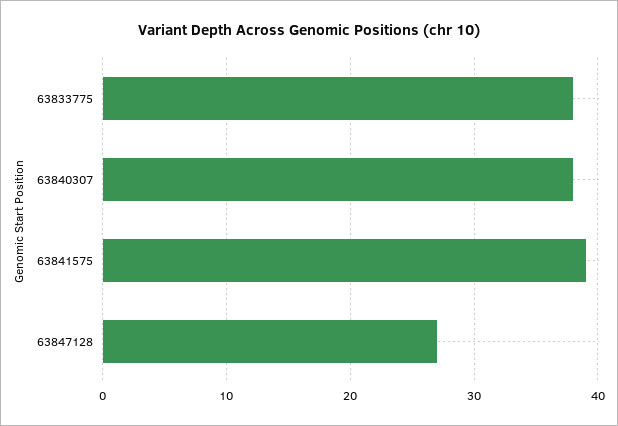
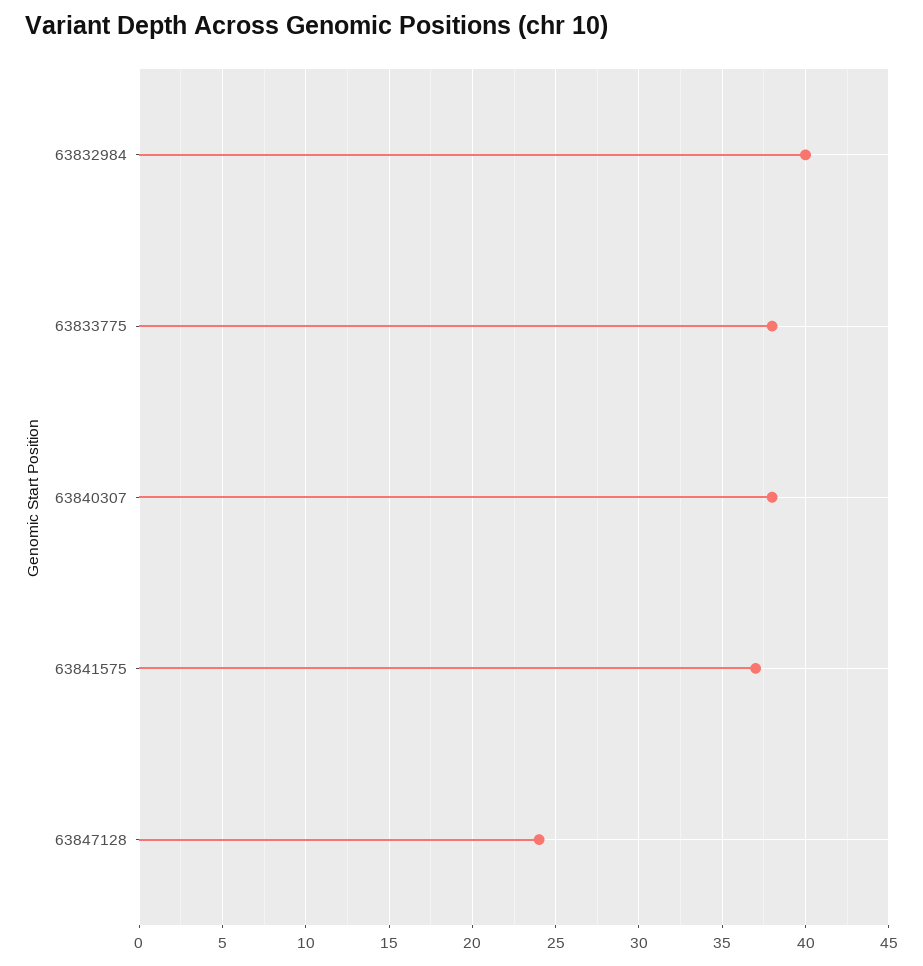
63841575: 39 -> 37
63847128: 27 -> 24
63832984: none -> 40

